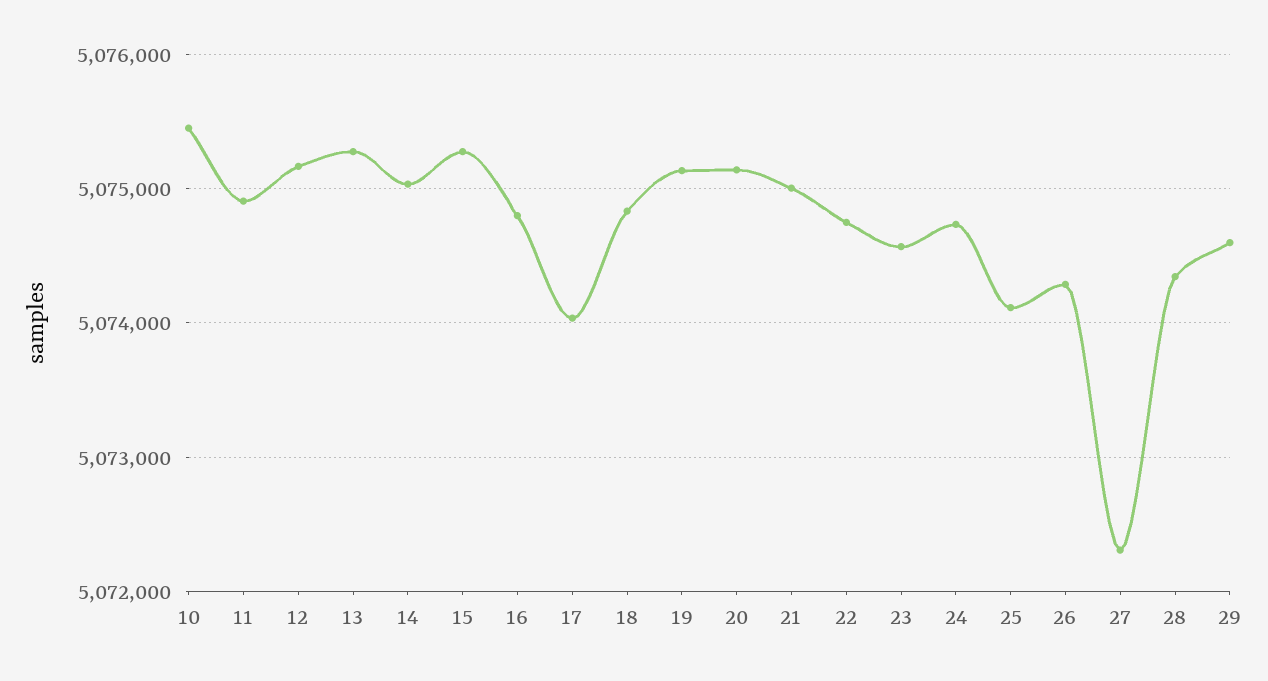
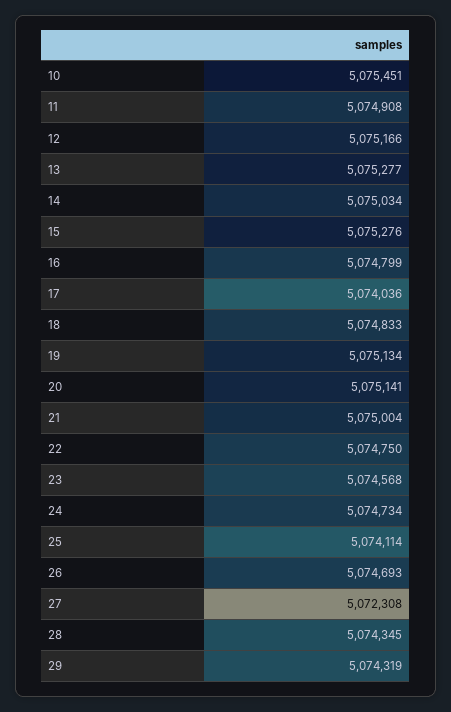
26: 5074300 -> 5074693
29: 5074600 -> 5074319

